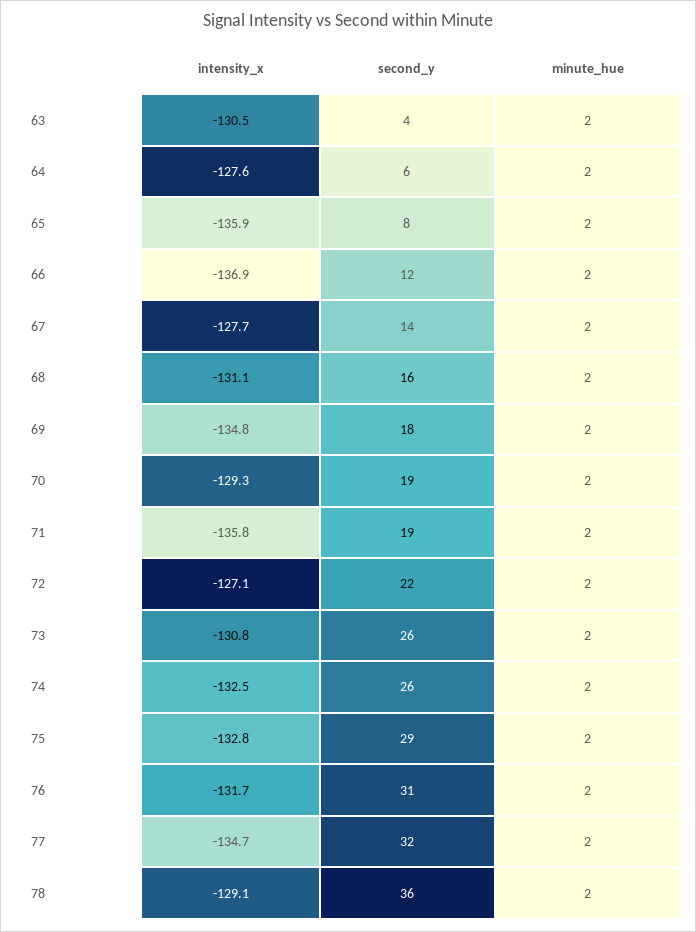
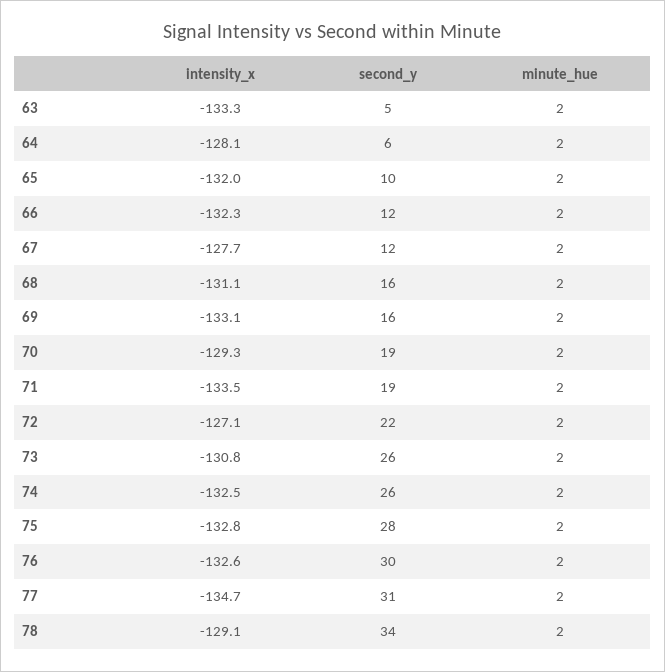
intensity_x, 63: -130.5 -> -133.3
second_y, 63: 4 -> 5
intensity_x, 64: -127.6 -> -128.1
intensity_x, 65: -135.9 -> -132
second_y, 65: 8 -> 10
intensity_x, 66: -136.9 -> -132.3
second_y, 67: 14 -> 12
intensity_x, 69: -134.8 -> -133.1
second_y, 69: 18 -> 16
intensity_x, 71: -135.8 -> -133.5
second_y, 75: 29 -> 28
intensity_x, 76: -131.7 -> -132.6
second_y, 76: 31 -> 30
second_y, 77: 32 -> 31
second_y, 78: 36 -> 34

